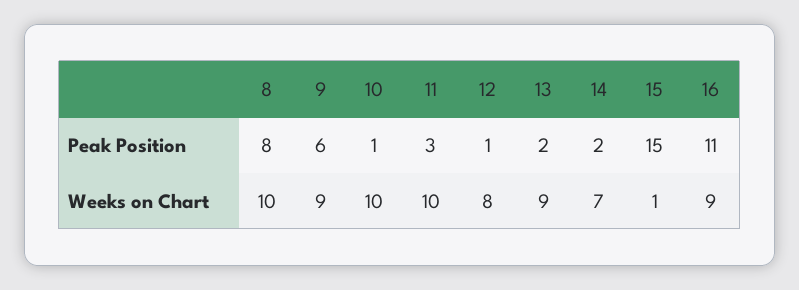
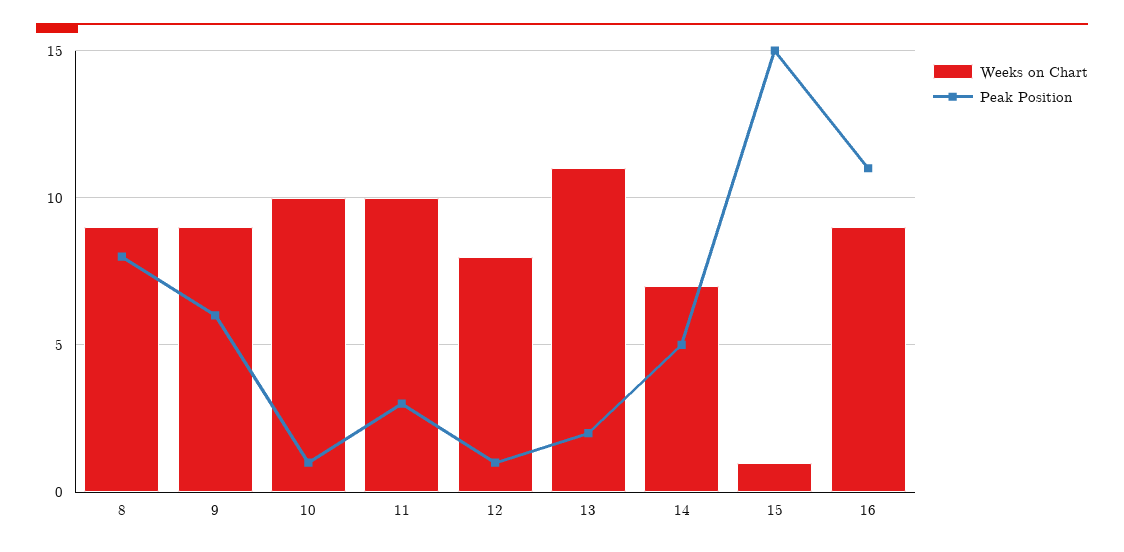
Peak Position, 14: 2 -> 5
Weeks on Chart, 8: 10 -> 9
Weeks on Chart, 13: 9 -> 11

